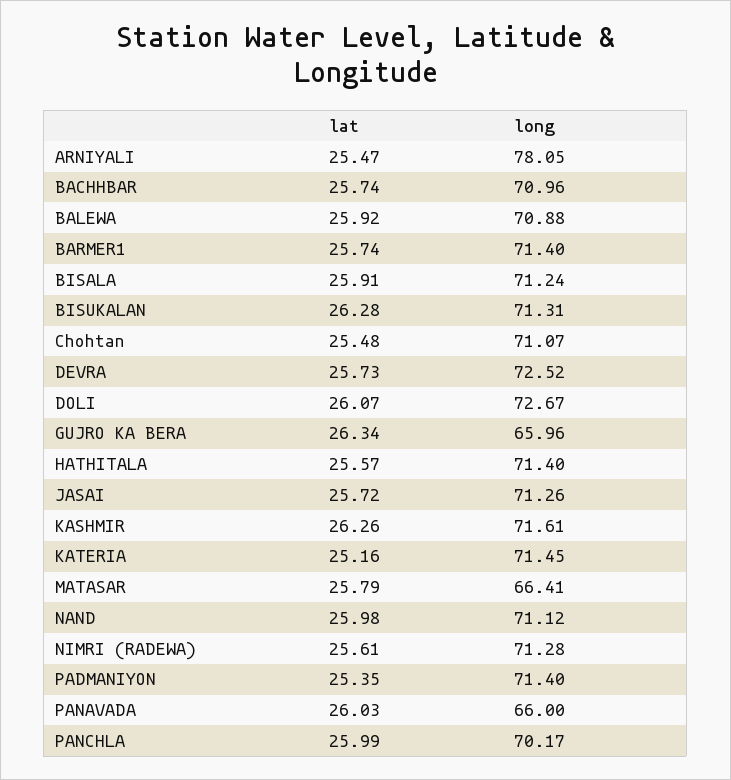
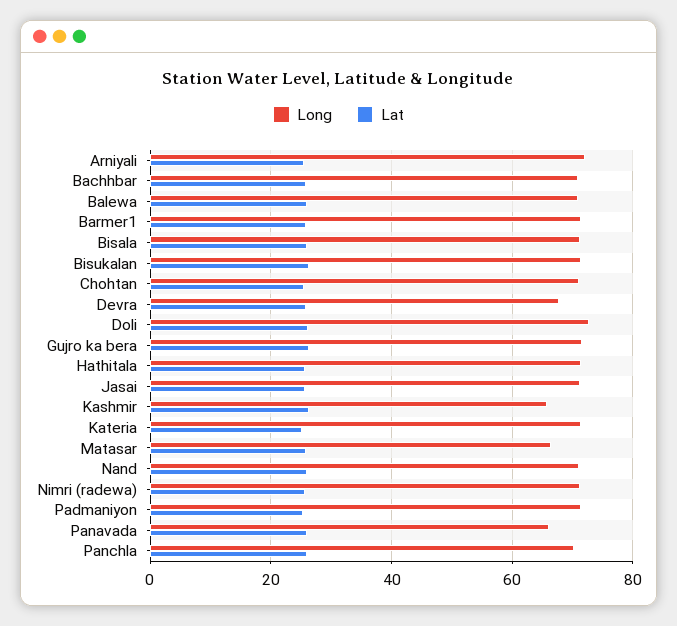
long, ARNIYALI: 78.05 -> 72
long, DEVRA: 72.52 -> 68
long, GUJRO KA BERA: 65.96 -> 72
long, KASHMIR: 71.61 -> 66

